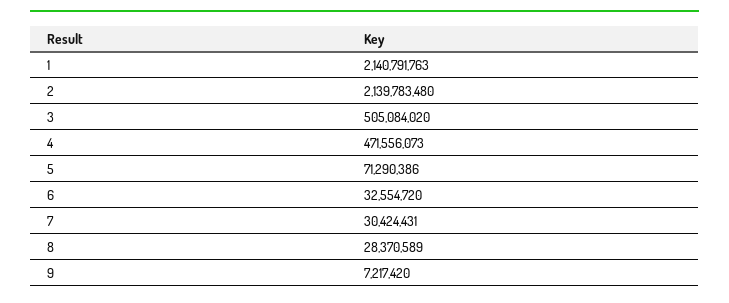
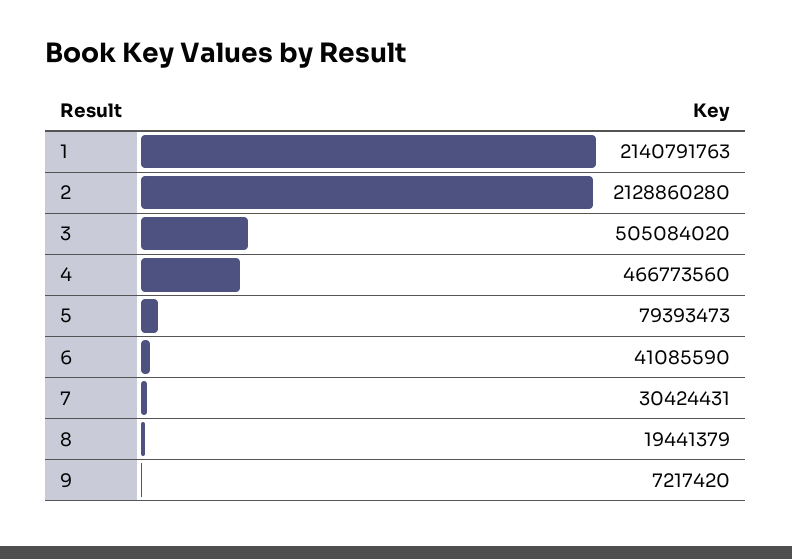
2: 2139783480 -> 2128860280
4: 471556073 -> 466773560
5: 71290386 -> 79393473
6: 32554720 -> 41085590
8: 28370589 -> 19441379

